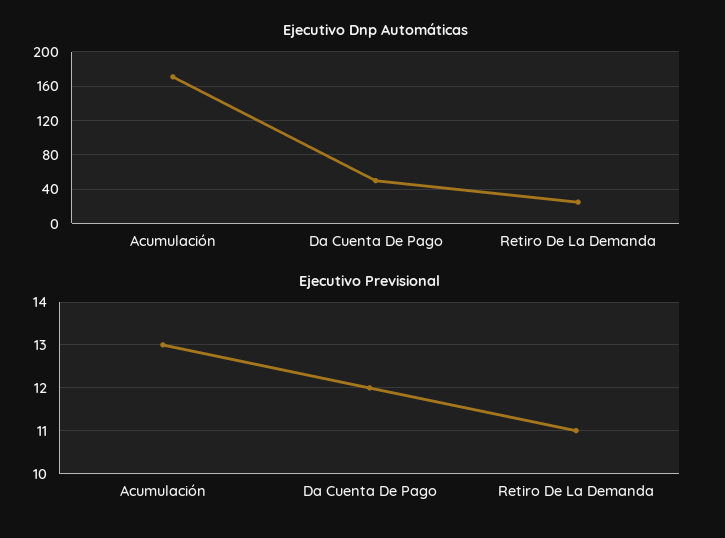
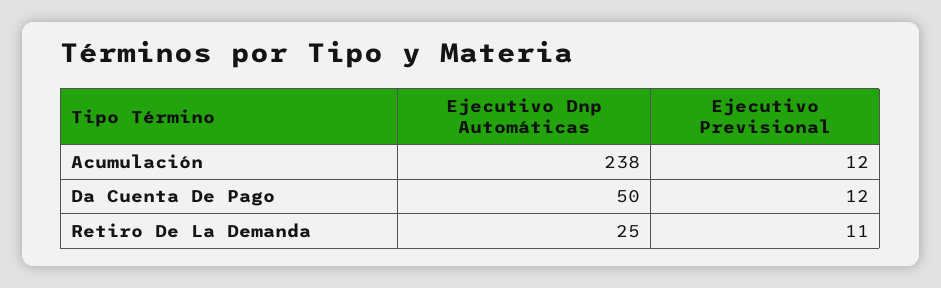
Ejecutivo Dnp Automáticas, Acumulación: 170 -> 238
Ejecutivo Previsional, Acumulación: 13 -> 12

